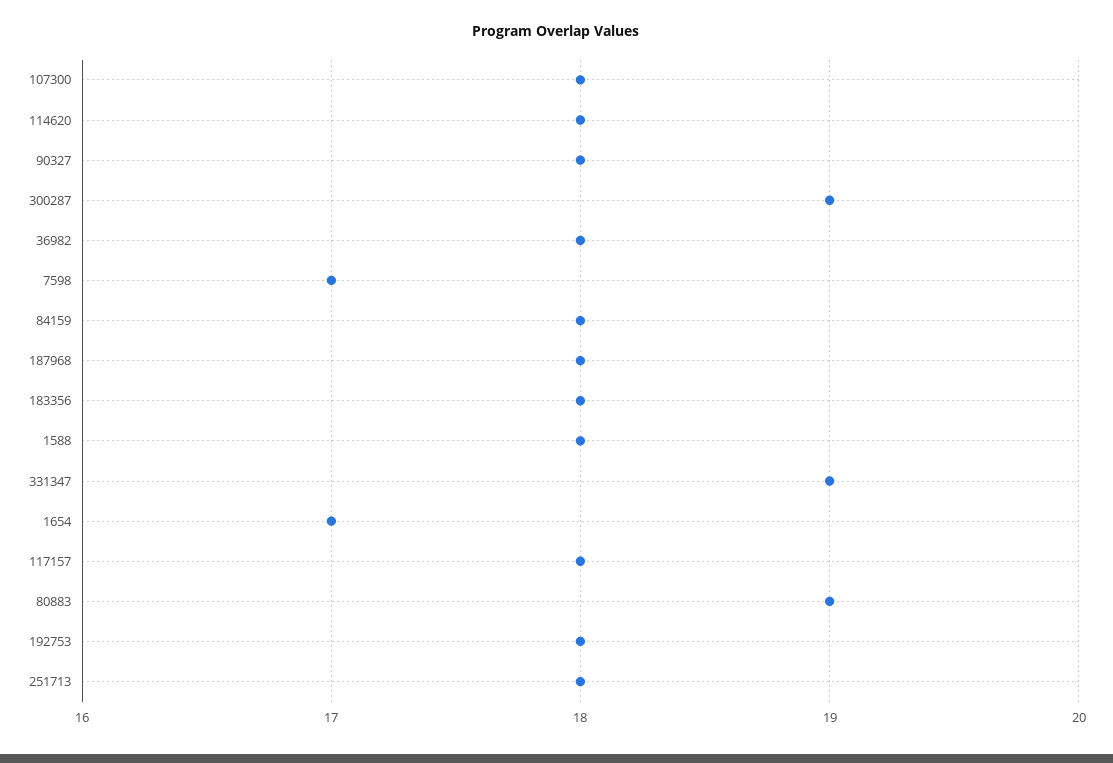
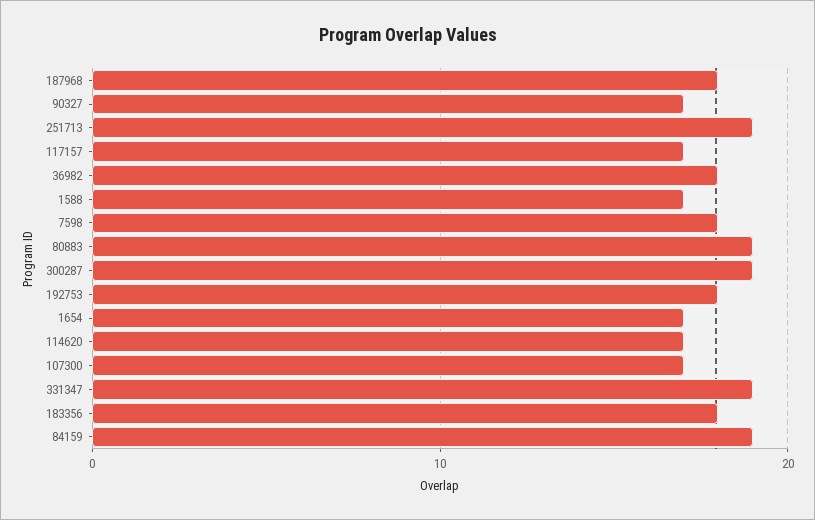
107300: 18 -> 17
114620: 18 -> 17
90327: 18 -> 17
7598: 17 -> 18
84159: 18 -> 19
1588: 18 -> 17
117157: 18 -> 17
251713: 18 -> 19

